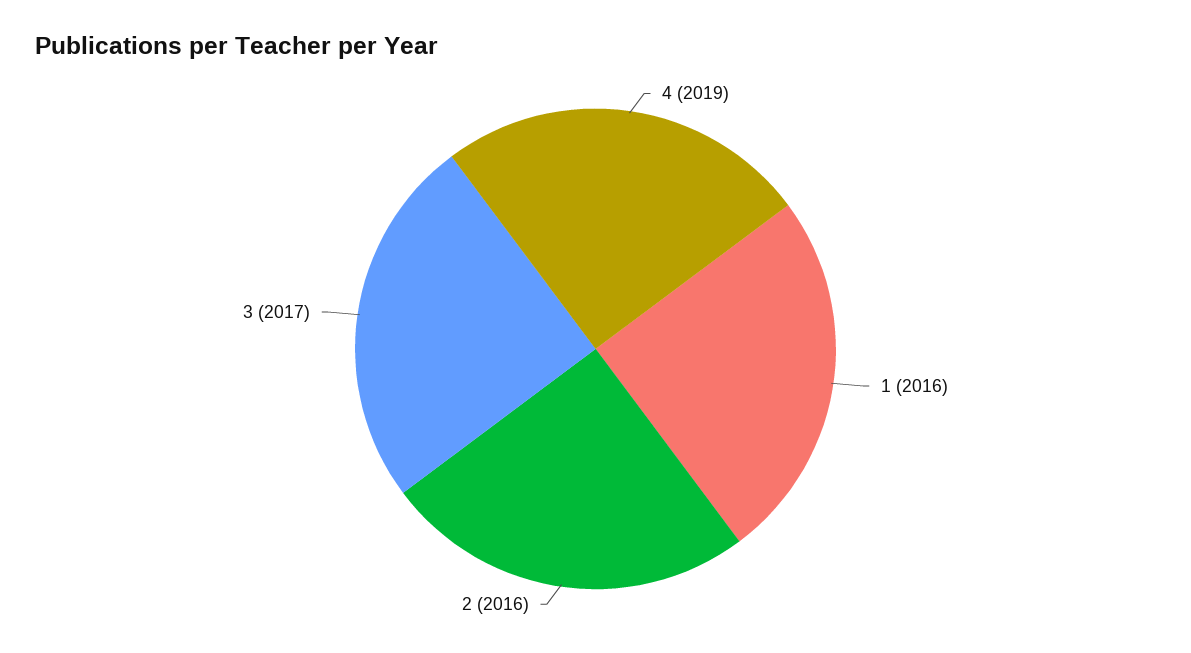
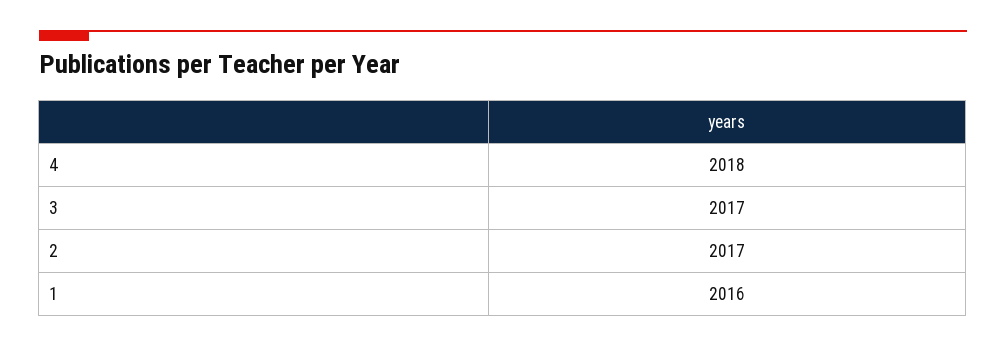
4: 2019 -> 2018
2: 2016 -> 2017

